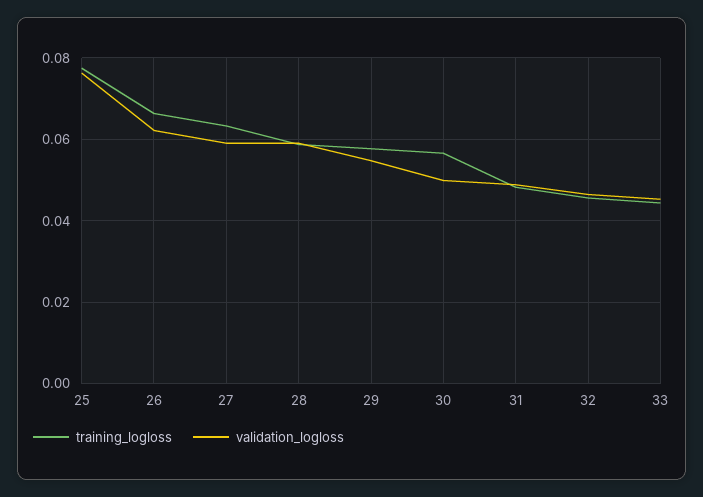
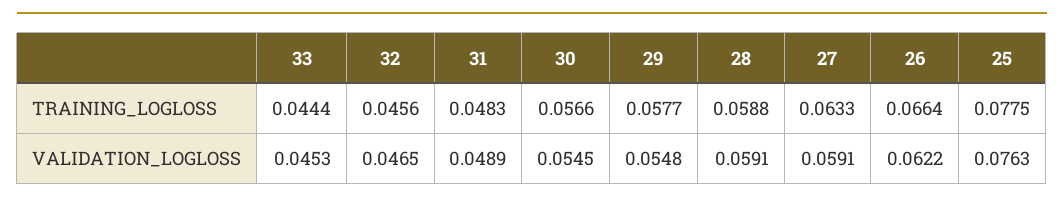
validation_logloss, 30: 0.05 -> 0.0545

